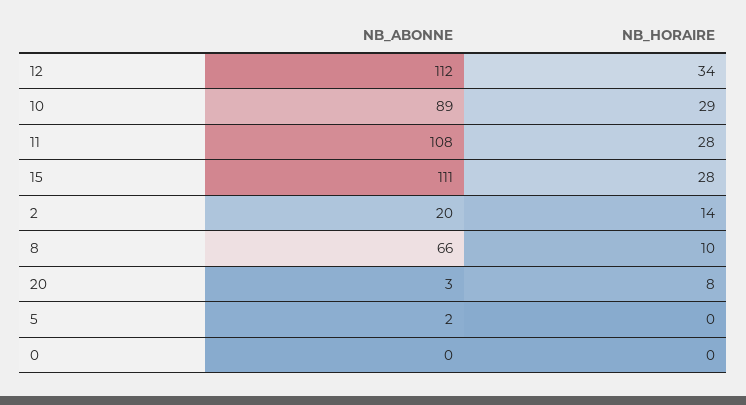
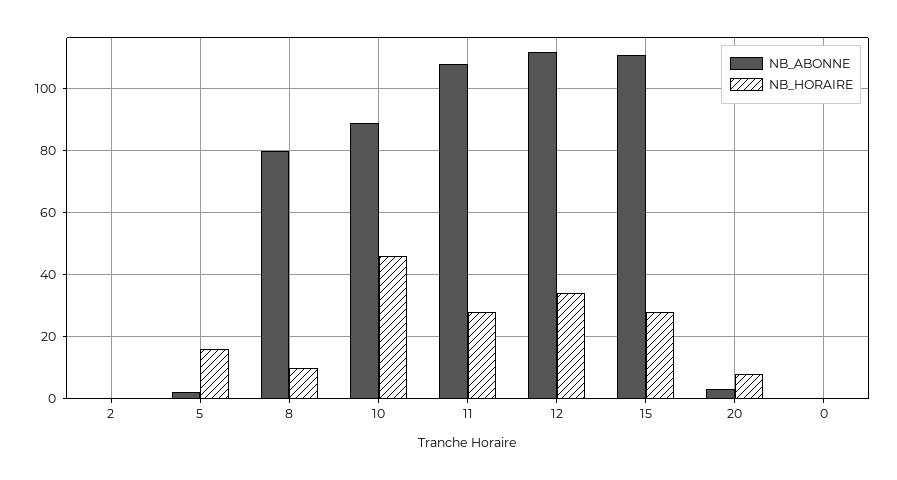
NB_HORAIRE, 10: 29 -> 45
NB_ABONNE, 2: 20 -> 0
NB_HORAIRE, 2: 14 -> 0
NB_ABONNE, 8: 66 -> 80
NB_HORAIRE, 5: 0 -> 15

